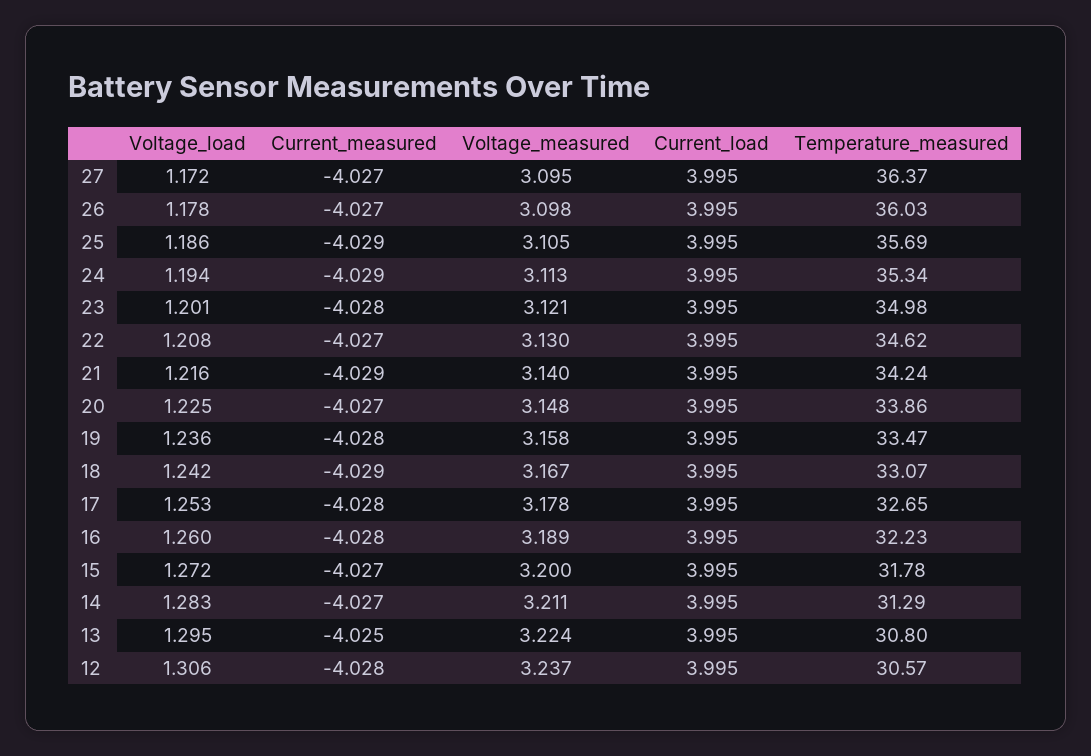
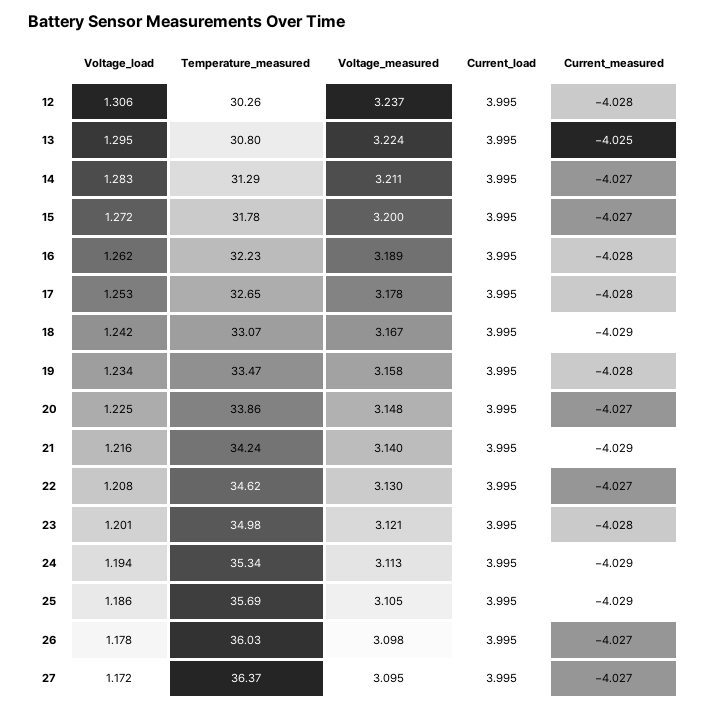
Voltage_load, 19: 1.236 -> 1.234
Voltage_load, 16: 1.26 -> 1.262
Temperature_measured, 12: 30.57 -> 30.26

